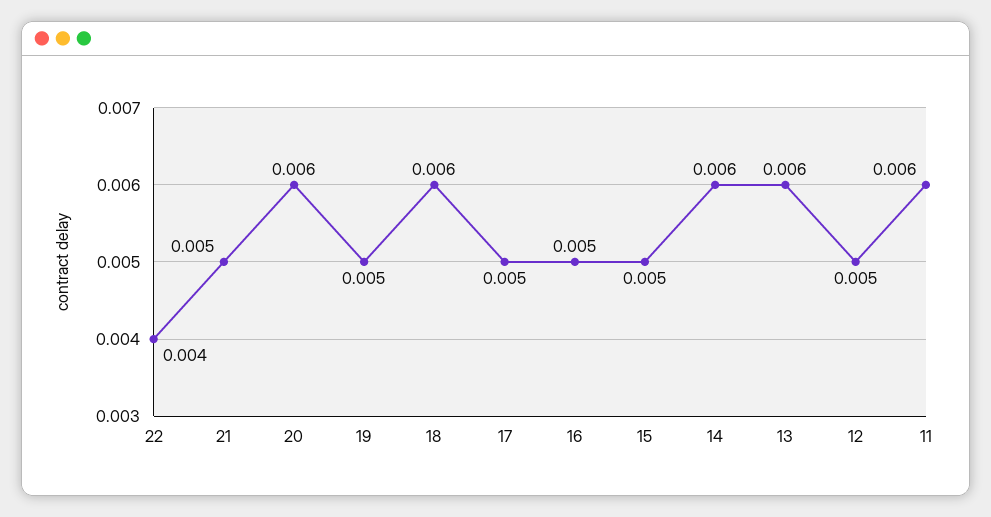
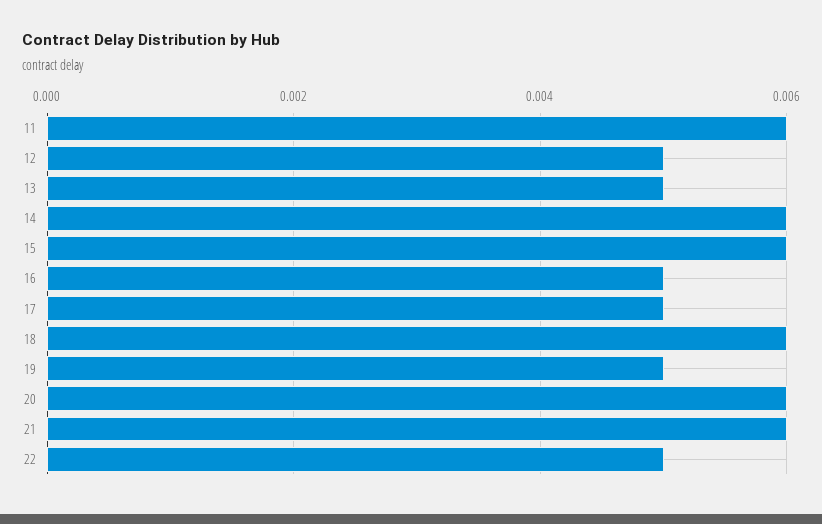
22: 0.004 -> 0.005
21: 0.005 -> 0.006
15: 0.005 -> 0.006
13: 0.006 -> 0.005

